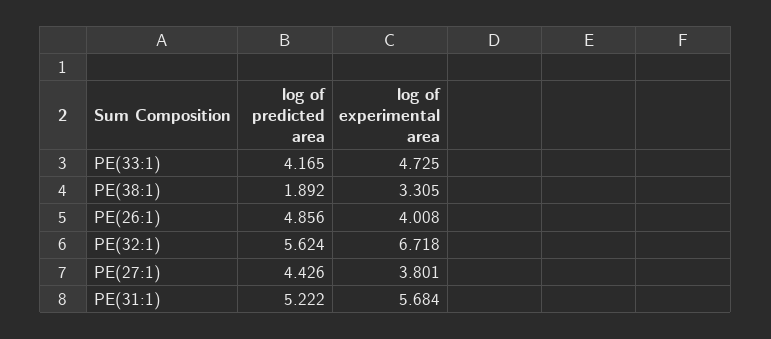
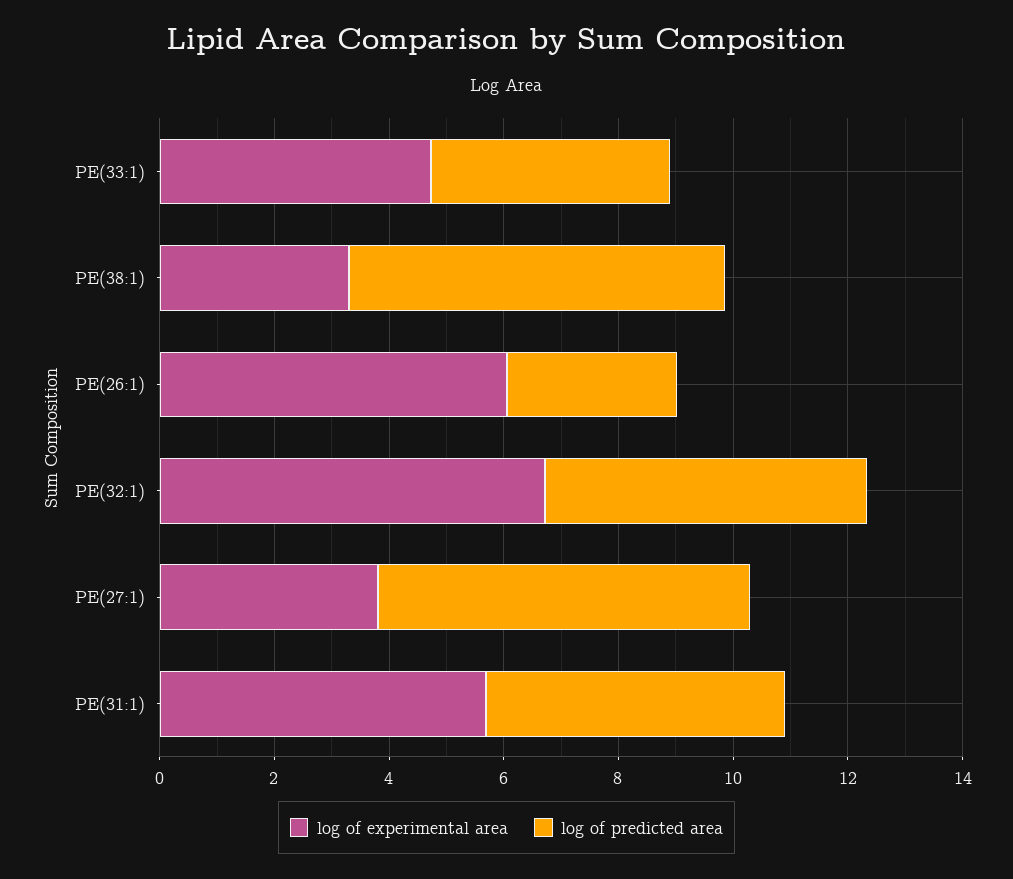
log of predicted area, PE(38:1): 1.892 -> 6.5
log of predicted area, PE(26:1): 4.856 -> 3
log of experimental area, PE(26:1): 4.008 -> 6
log of predicted area, PE(27:1): 4.426 -> 6.5

